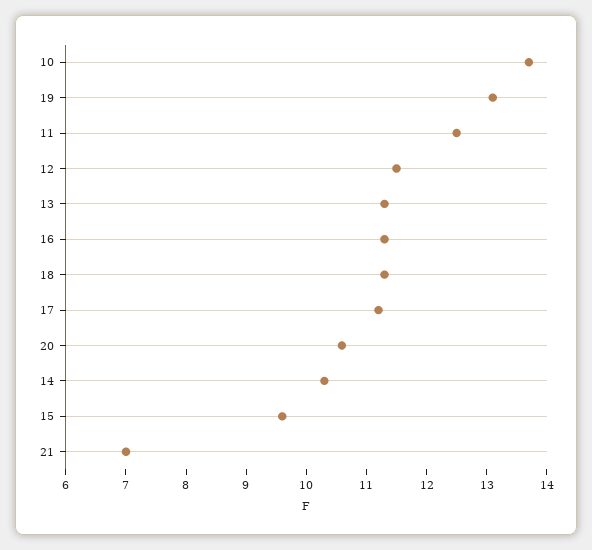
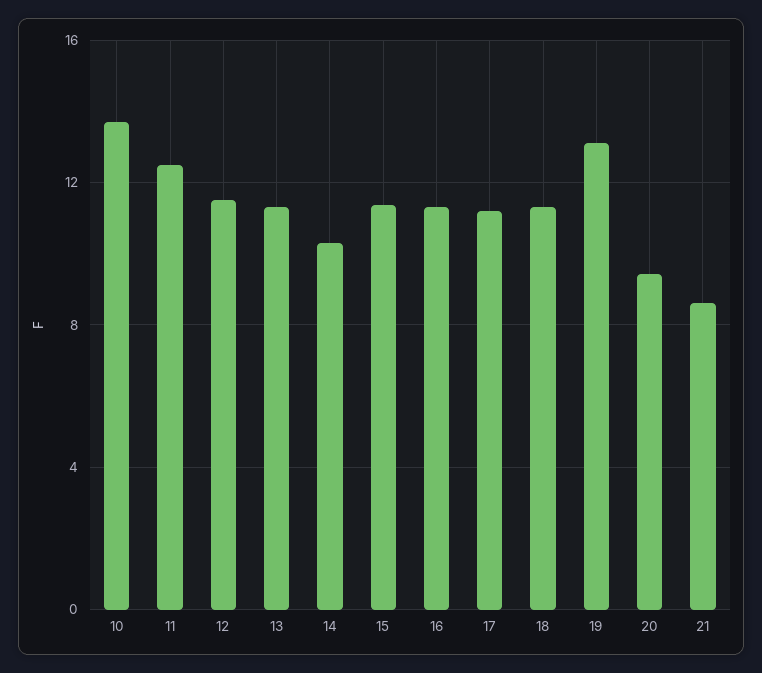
20: 10.6 -> 9.5
15: 9.6 -> 11.5
21: 7 -> 8.5

